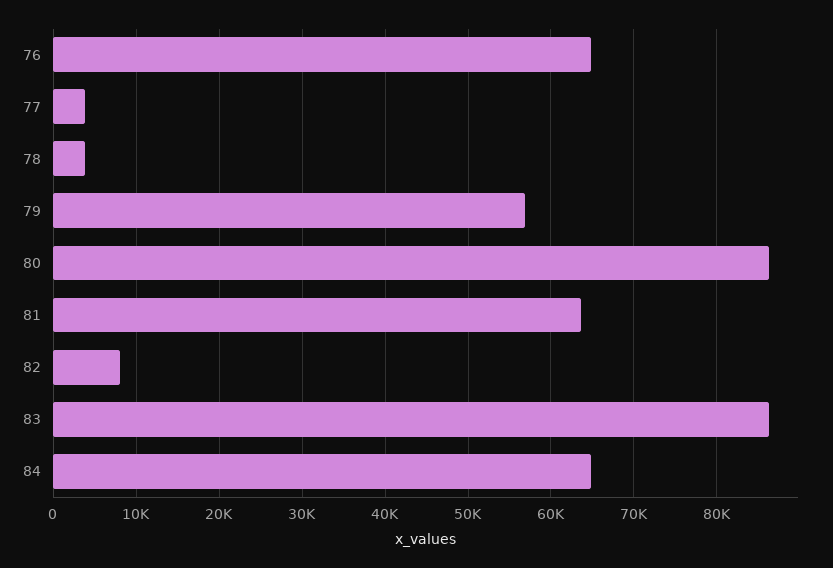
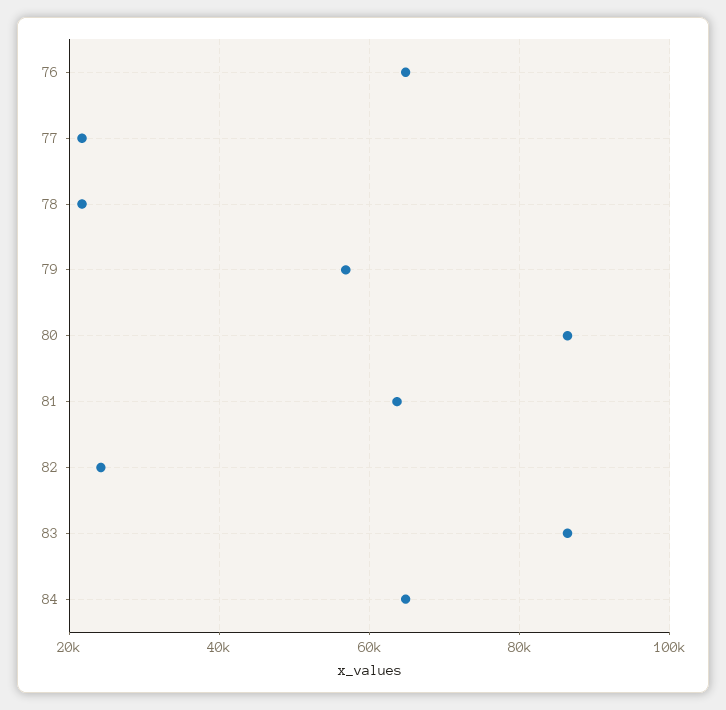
77: 4000 -> 22000
78: 4000 -> 22000
82: 8000 -> 24000

